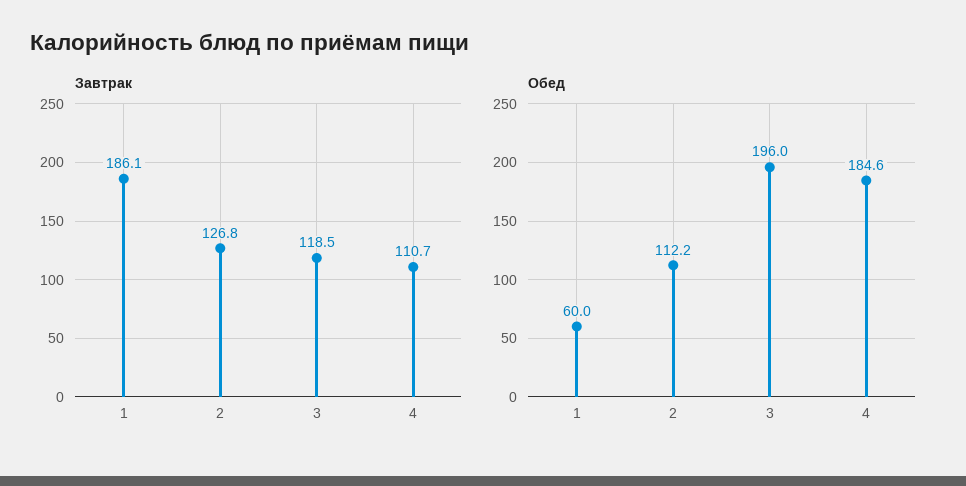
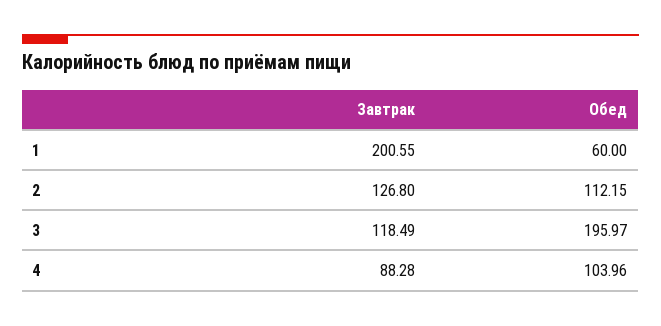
Завтрак, 1: 186.1 -> 200.55
Завтрак, 4: 110.7 -> 88.28
Обед, 4: 184.6 -> 103.96

